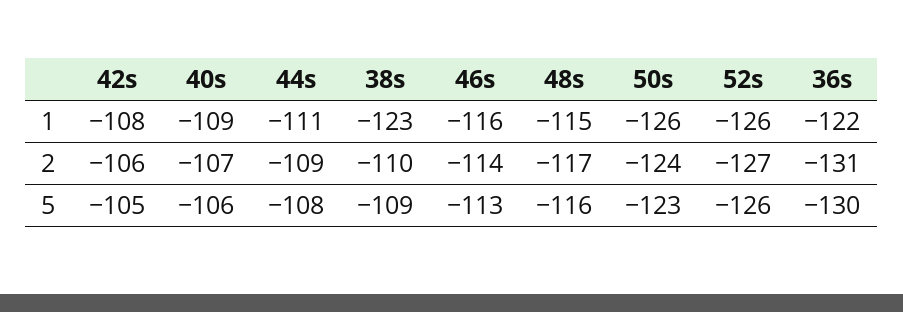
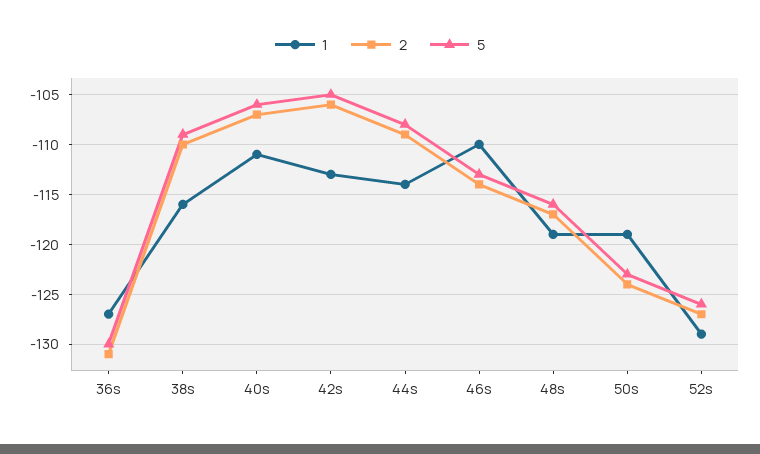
1, 42s: -108 -> -113
1, 40s: -109 -> -111
1, 44s: -111 -> -114
1, 38s: -123 -> -116
1, 46s: -116 -> -110
1, 48s: -115 -> -119
1, 50s: -126 -> -119
1, 52s: -126 -> -129
1, 36s: -122 -> -127

